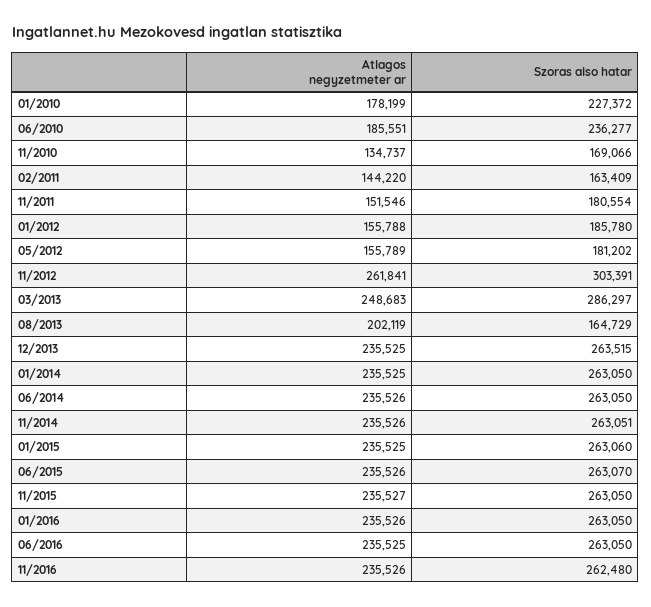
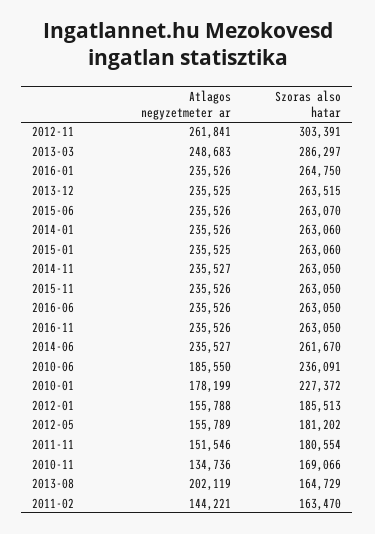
Atlagos negyzetmeter ar, 06/2010: 185551 -> 185550
Szoras also hatar, 06/2010: 236277 -> 236091
Atlagos negyzetmeter ar, 11/2010: 134737 -> 134736
Atlagos negyzetmeter ar, 02/2011: 144220 -> 144221
Szoras also hatar, 02/2011: 163409 -> 163470
Szoras also hatar, 01/2012: 185780 -> 185513
Atlagos negyzetmeter ar, 01/2014: 235525 -> 235526
Szoras also hatar, 01/2014: 263050 -> 263060
Atlagos negyzetmeter ar, 06/2014: 235526 -> 235527
Szoras also hatar, 06/2014: 263050 -> 261670
Atlagos negyzetmeter ar, 11/2014: 235526 -> 235527
Szoras also hatar, 11/2014: 263051 -> 263050
Atlagos negyzetmeter ar, 11/2015: 235527 -> 235526
Szoras also hatar, 01/2016: 263050 -> 264750
Atlagos negyzetmeter ar, 06/2016: 235525 -> 235526
Szoras also hatar, 11/2016: 262480 -> 263050

